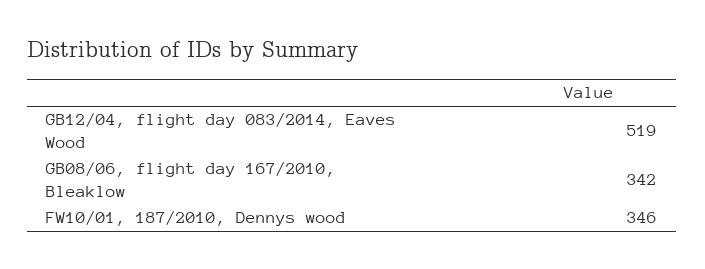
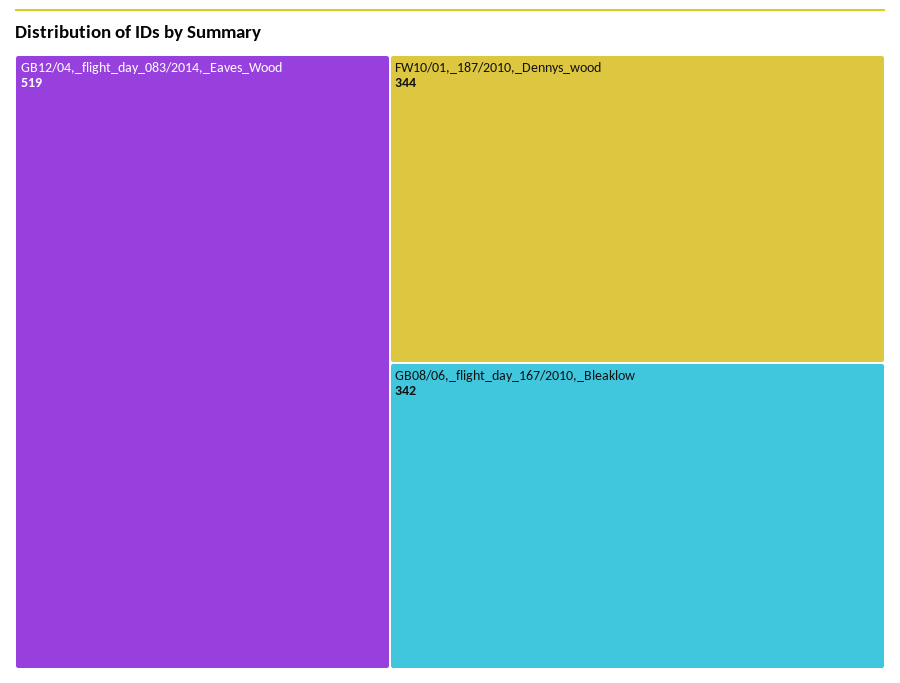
FW10/01, 187/2010, Dennys wood: 346 -> 344

